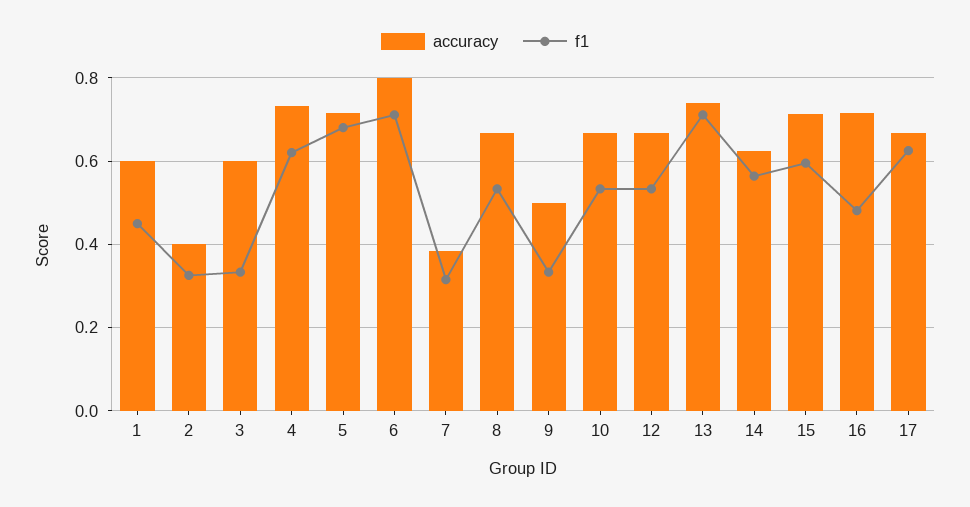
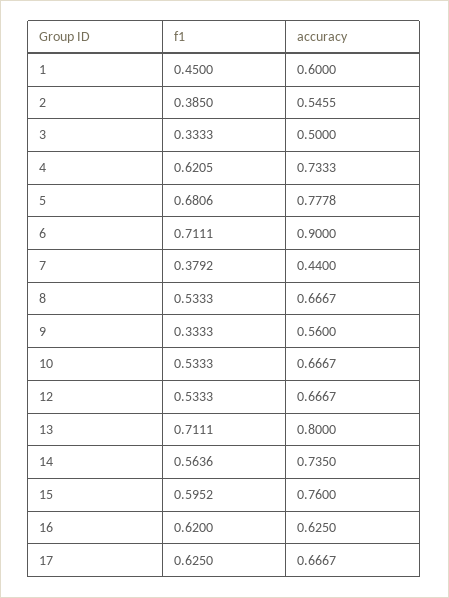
accuracy, 2: 0.4 -> 0.5455
f1, 2: 0.32 -> 0.385
accuracy, 3: 0.6 -> 0.5
accuracy, 5: 0.72 -> 0.7778
accuracy, 6: 0.8 -> 0.9
accuracy, 7: 0.38 -> 0.44
f1, 7: 0.32 -> 0.3792
accuracy, 9: 0.5 -> 0.56
accuracy, 13: 0.74 -> 0.8
accuracy, 14: 0.62 -> 0.735
accuracy, 15: 0.72 -> 0.76
accuracy, 16: 0.72 -> 0.625
f1, 16: 0.48 -> 0.62

